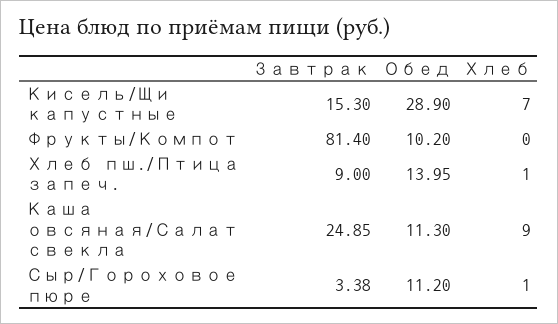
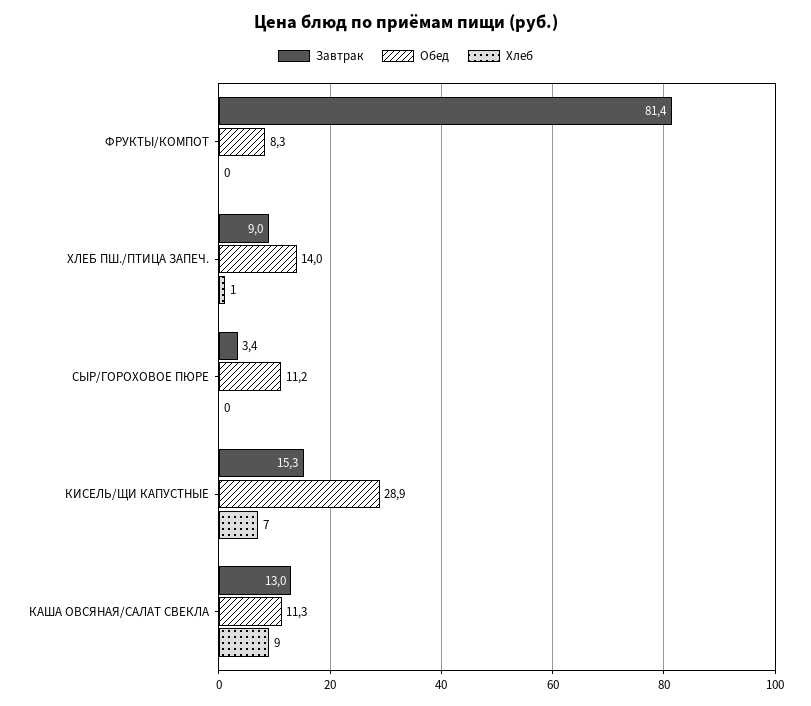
Обед, Фрукты/Компот: 10.2 -> 8.3
Завтрак, Каша овсяная/Салат свекла: 24.85 -> 13
Хлеб, Сыр/Гороховое пюре: 1 -> 0

